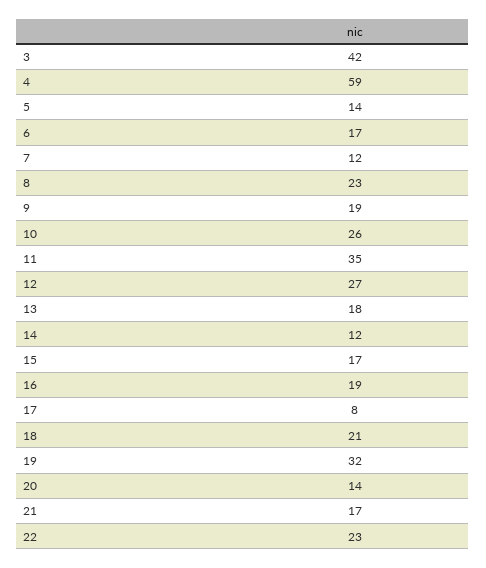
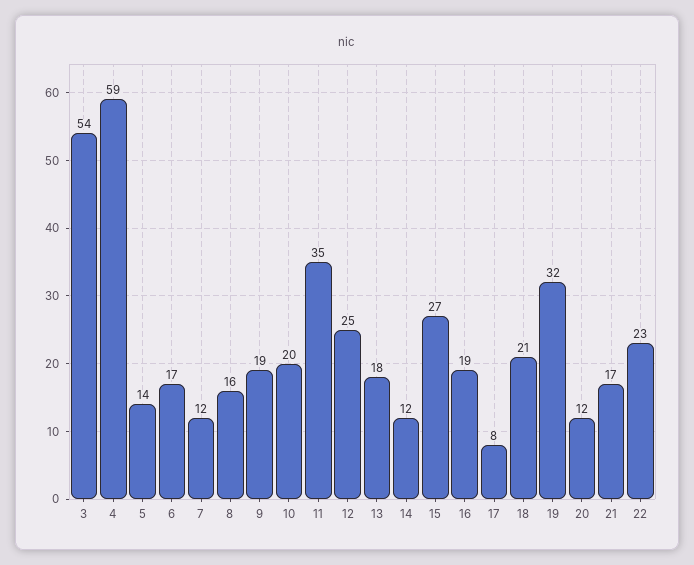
3: 42 -> 54
8: 23 -> 16
10: 26 -> 20
12: 27 -> 25
15: 17 -> 27
20: 14 -> 12

